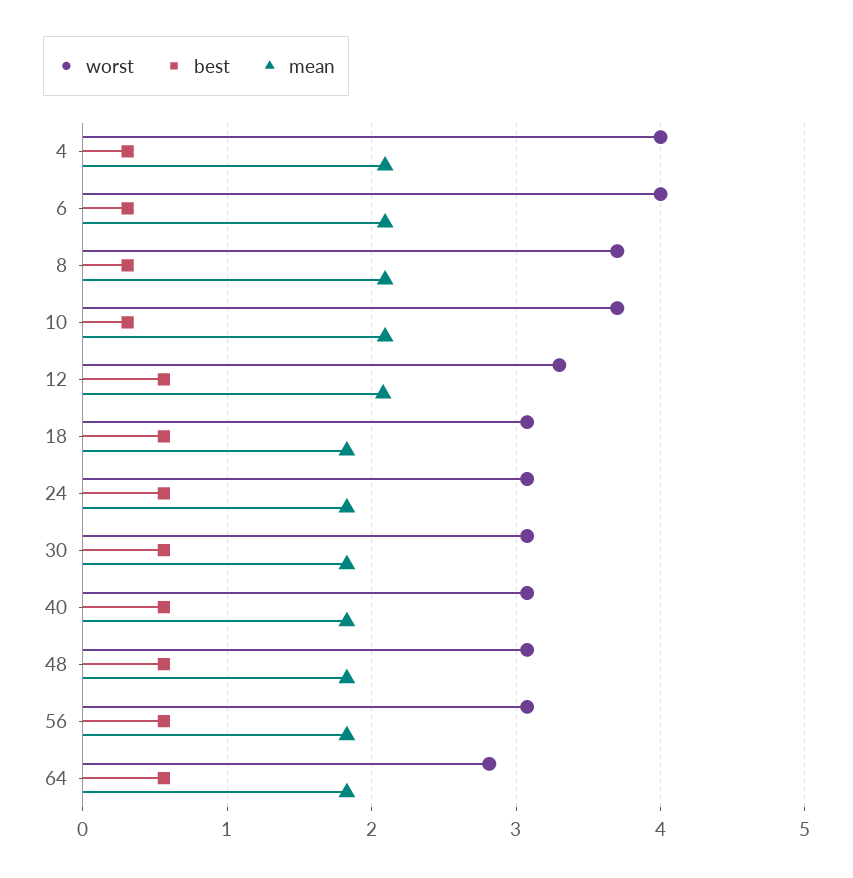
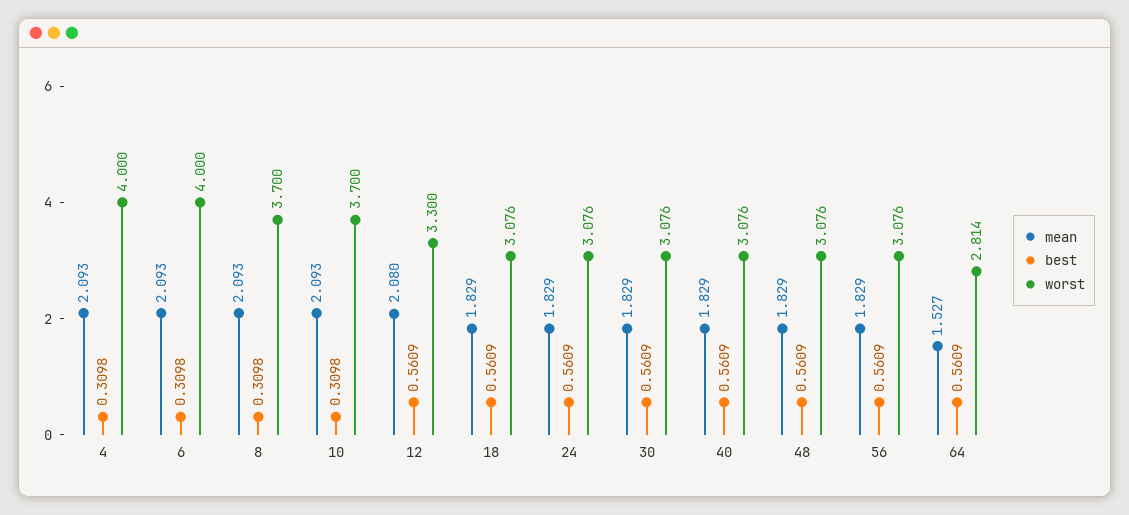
mean, 64: 1.8 -> 1.527

